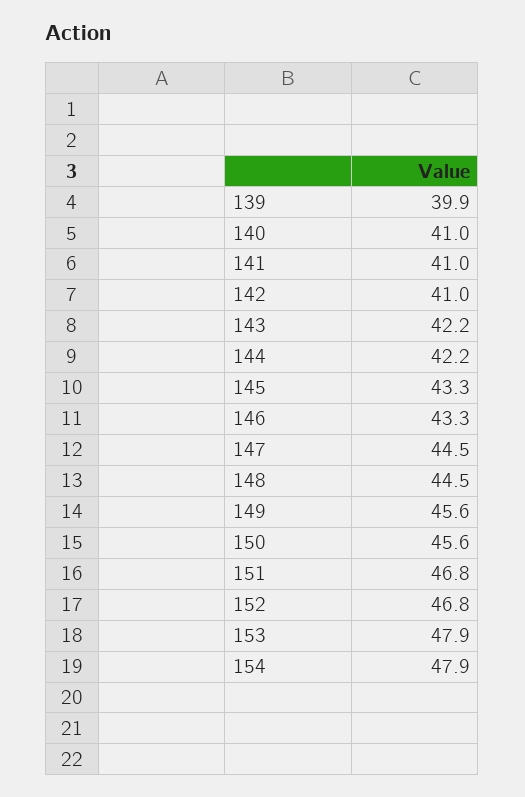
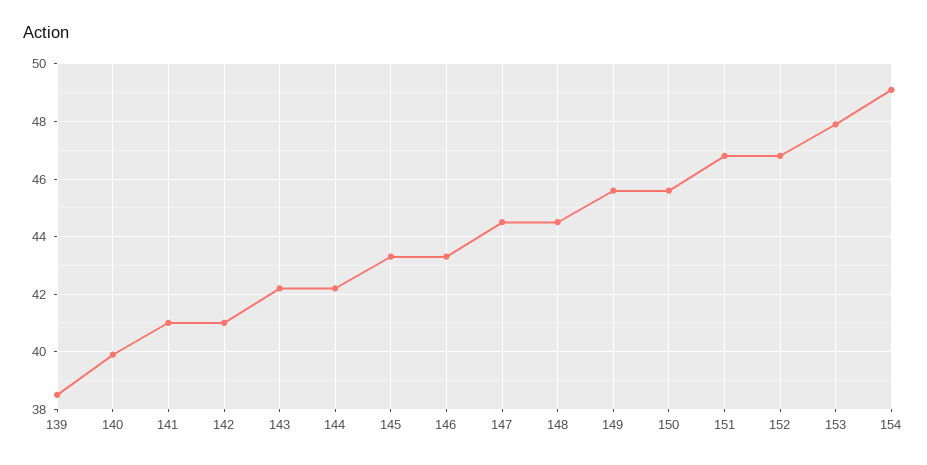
139: 39.9 -> 38.5
140: 41 -> 40
154: 47.9 -> 49

